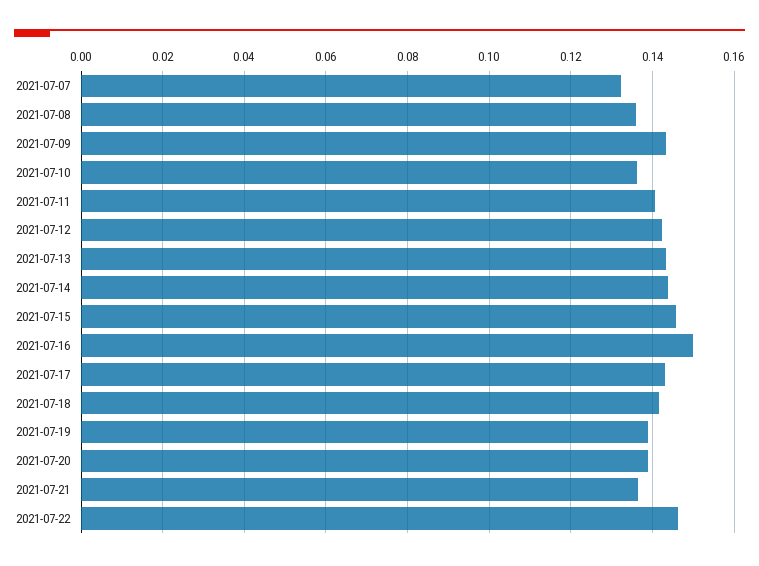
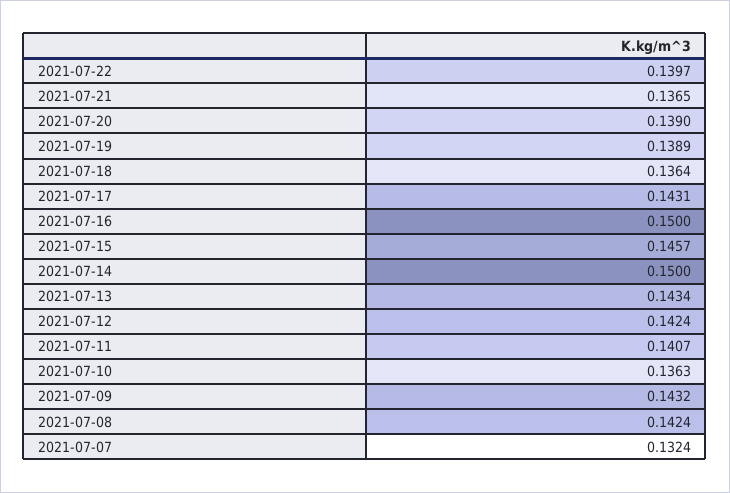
2021-07-08: 0.136 -> 0.1424
2021-07-14: 0.144 -> 0.15
2021-07-18: 0.142 -> 0.1364
2021-07-22: 0.146 -> 0.1397

